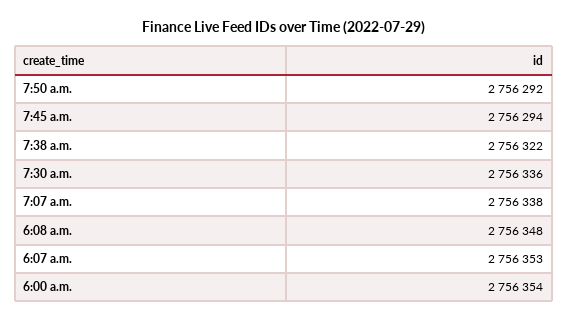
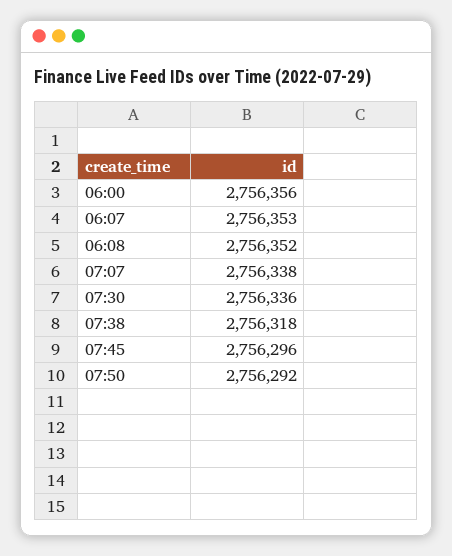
7:45 a.m.: 2756294 -> 2756296
7:38 a.m.: 2756322 -> 2756318
6:08 a.m.: 2756348 -> 2756352
6:00 a.m.: 2756354 -> 2756356

